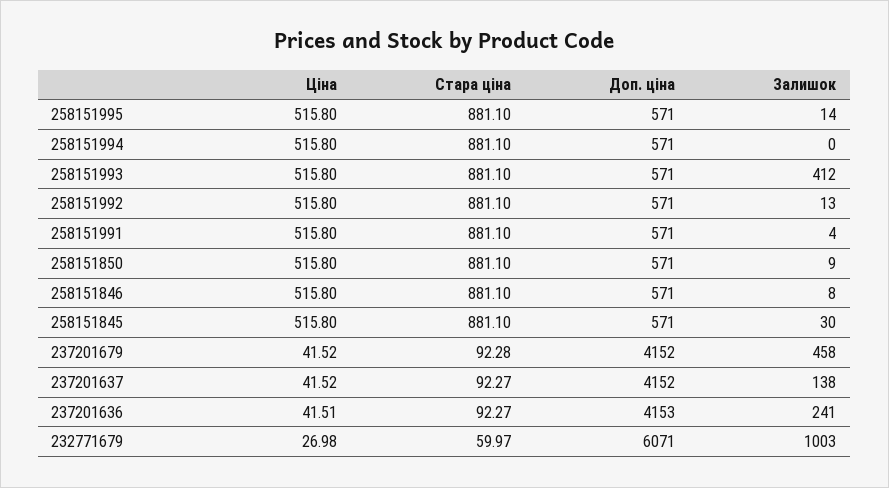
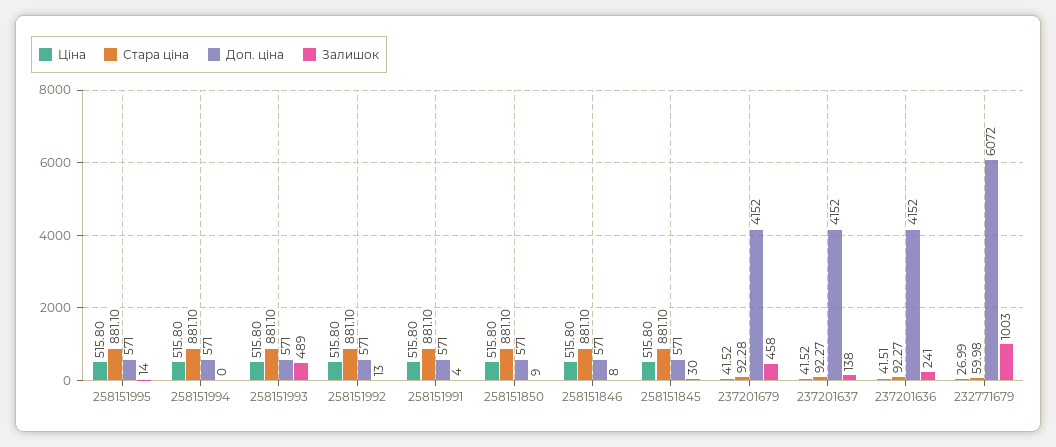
Залишок, 258151993: 412 -> 489
Доп. ціна, 237201636: 4153 -> 4152
Ціна, 232771679: 26.98 -> 26.99
Стара ціна, 232771679: 59.97 -> 59.98
Доп. ціна, 232771679: 6071 -> 6072

